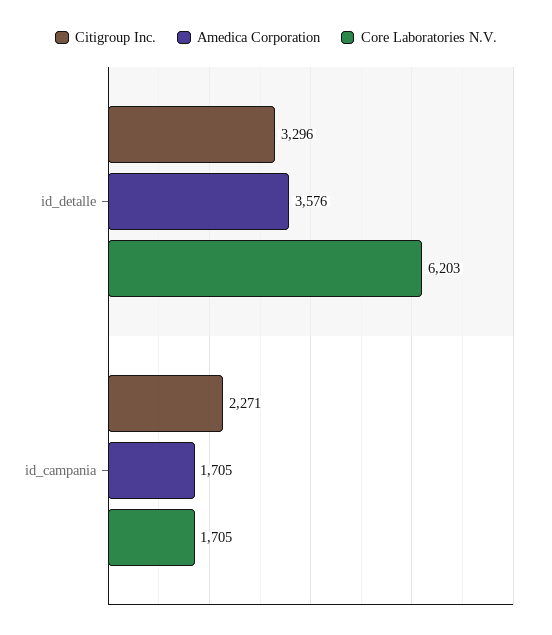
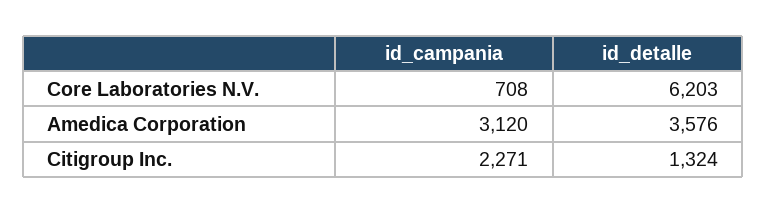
Citigroup Inc., id_detalle: 3296 -> 1324
Amedica Corporation, id_campania: 1705 -> 3120
Core Laboratories N.V., id_campania: 1705 -> 708

